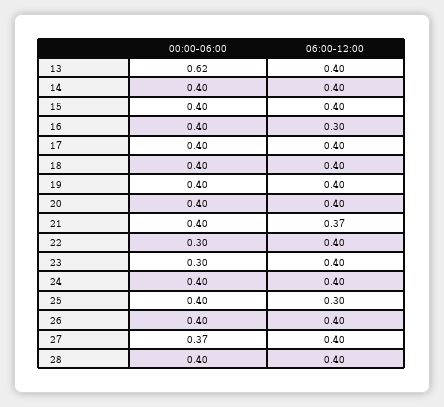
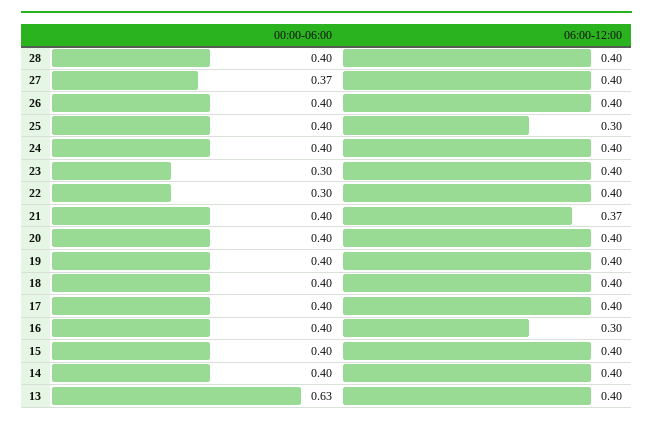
00:00-06:00, 13: 0.62 -> 0.63

